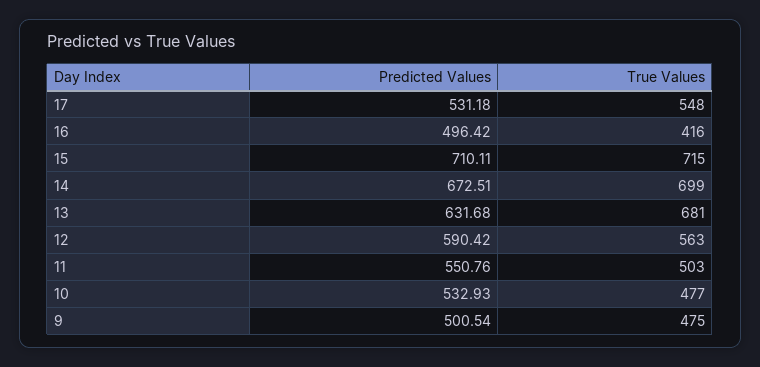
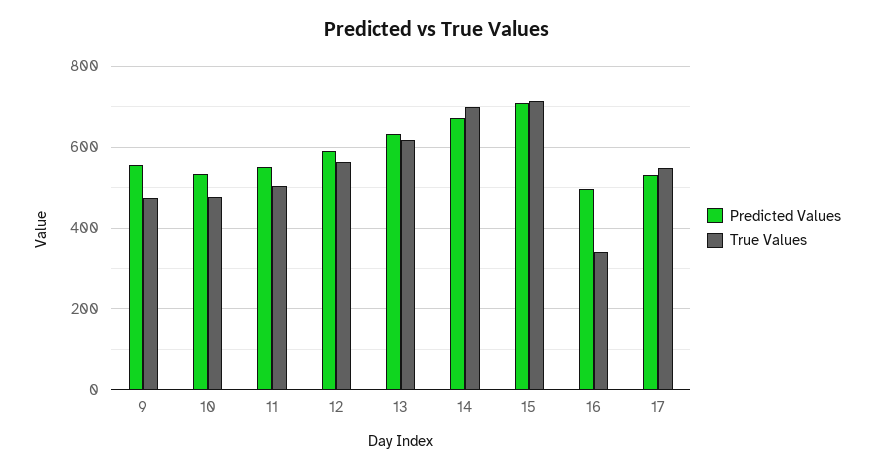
True Values, 16: 416 -> 340
True Values, 13: 681 -> 620
Predicted Values, 9: 500.54 -> 560

